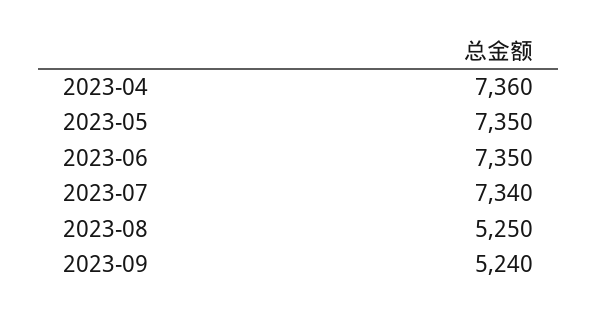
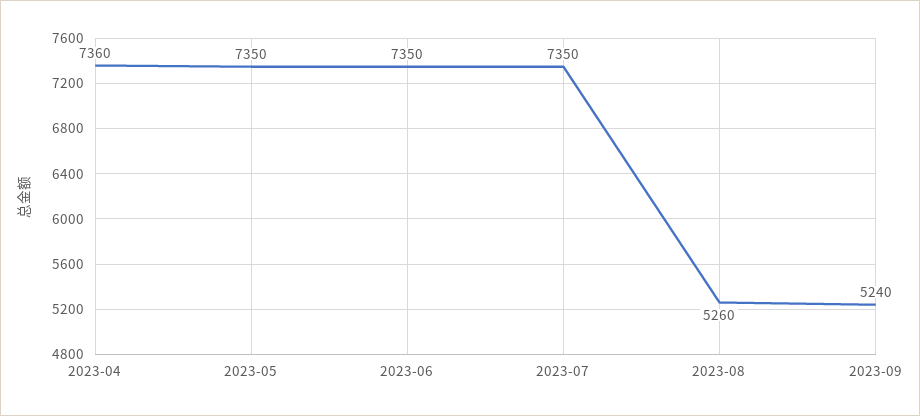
2023-07: 7340 -> 7350
2023-08: 5250 -> 5260

